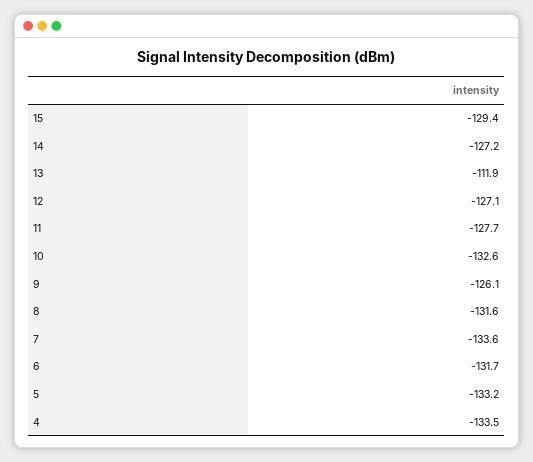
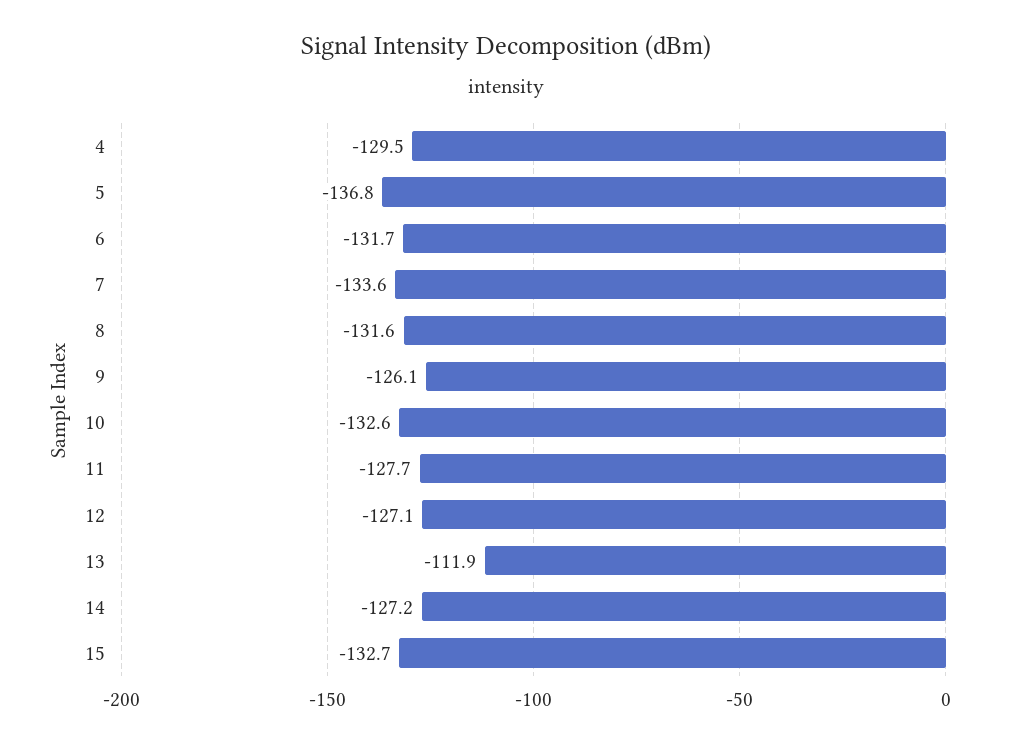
15: -129.4 -> -132.7
5: -133.2 -> -136.8
4: -133.5 -> -129.5

